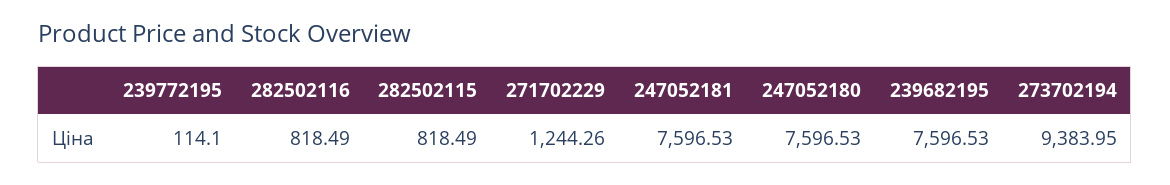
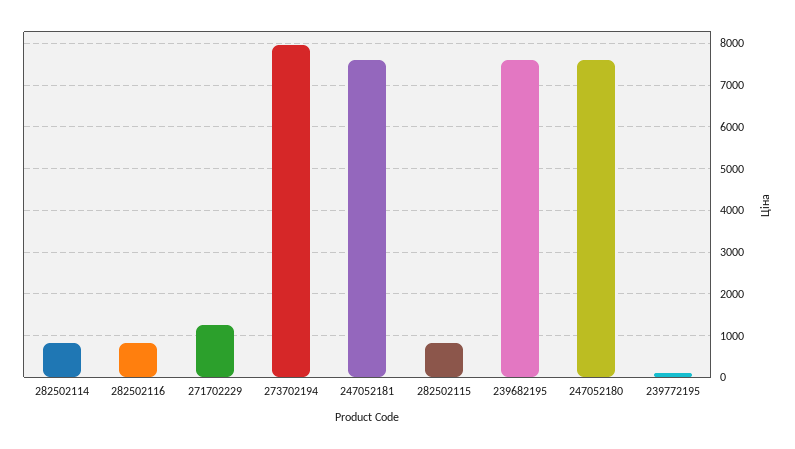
273702194: 9383.95 -> 8000
282502114: none -> 800

